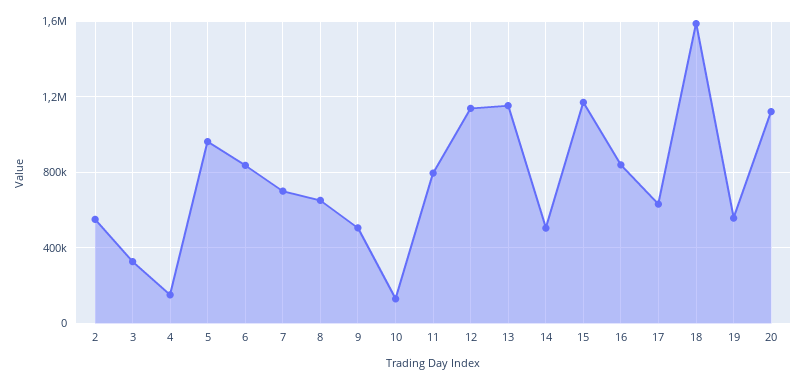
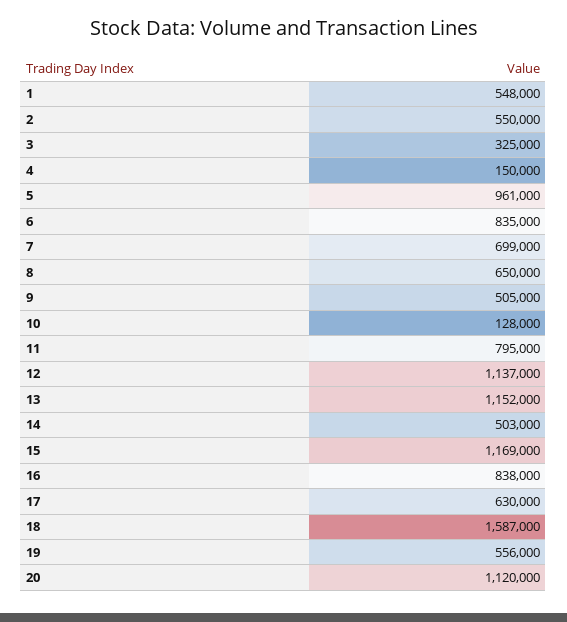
1: none -> 548000

